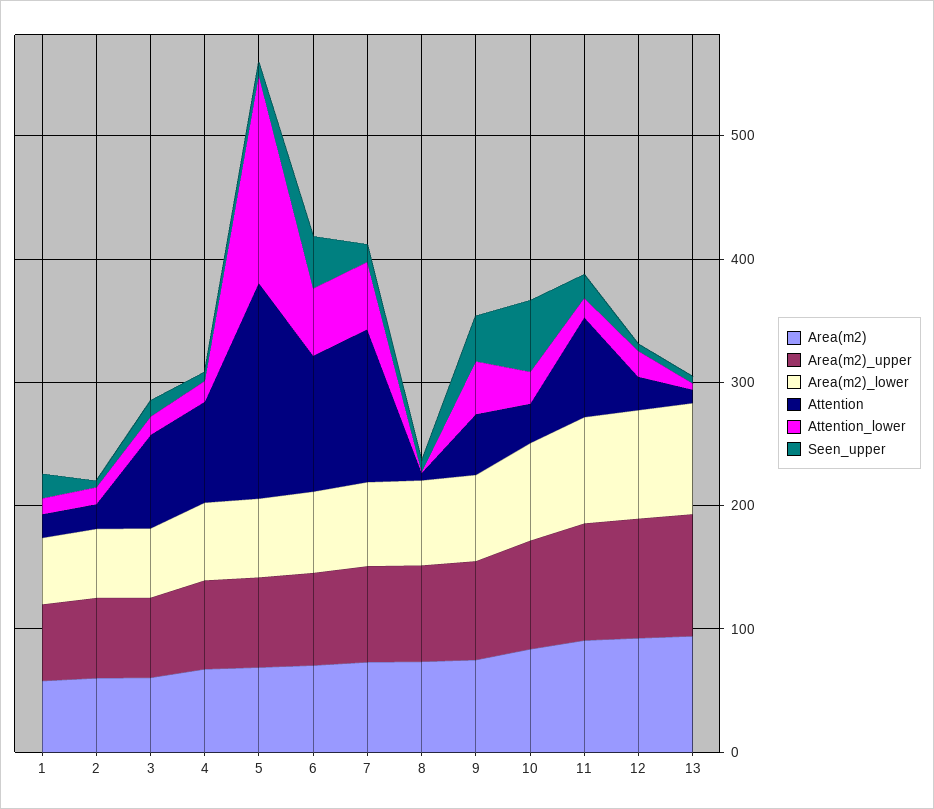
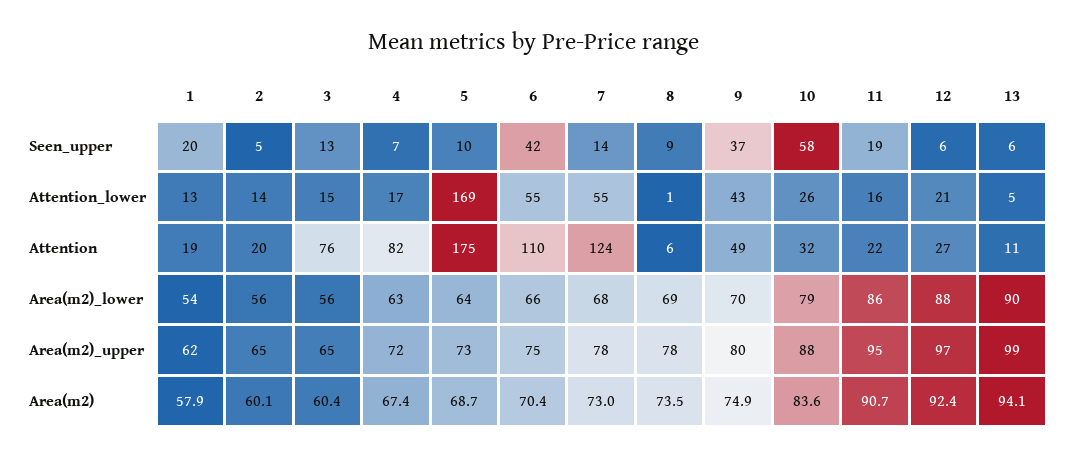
Attention, 11: 80 -> 22

